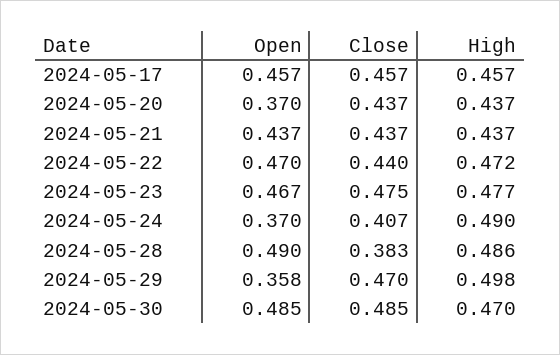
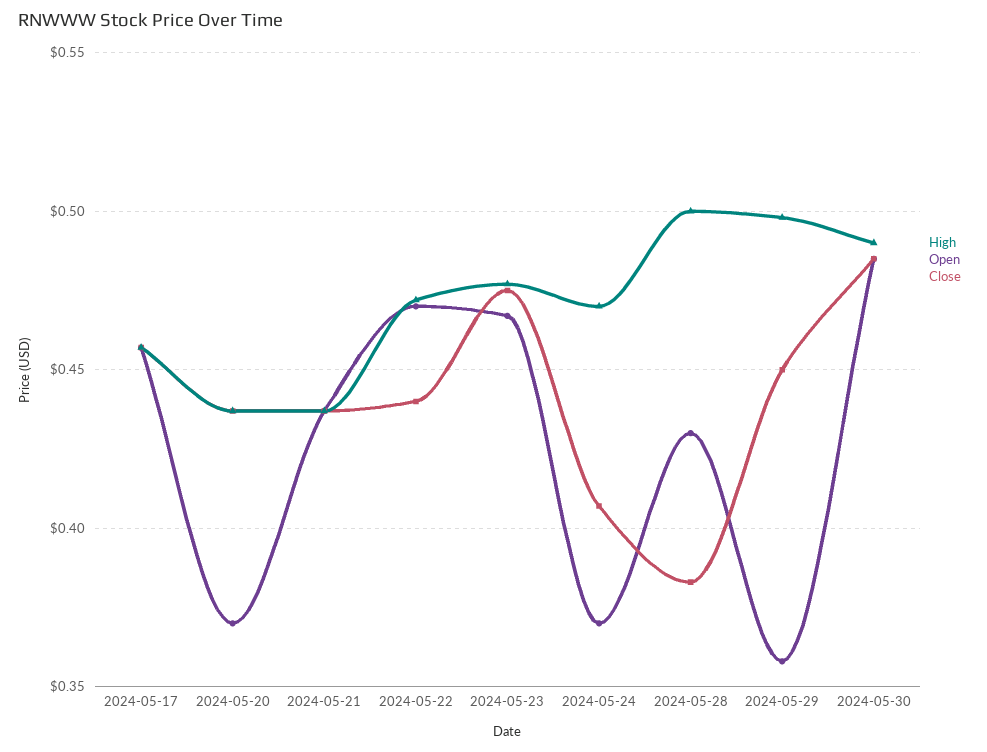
High, 2024-05-24: 0.49 -> 0.47
Open, 2024-05-28: 0.49 -> 0.43
High, 2024-05-28: 0.486 -> 0.5
Close, 2024-05-29: 0.47 -> 0.45
High, 2024-05-30: 0.47 -> 0.49

